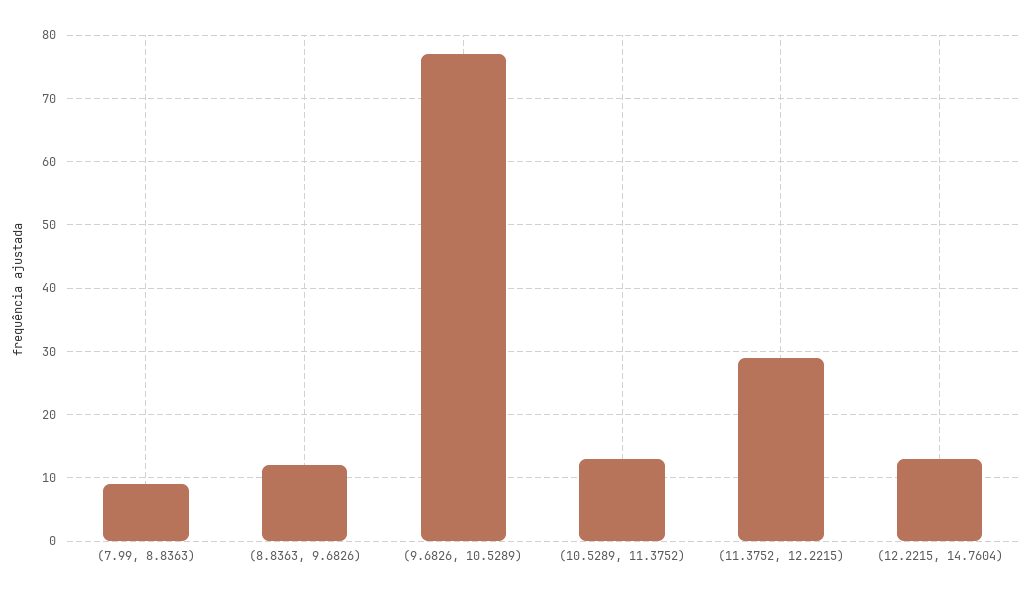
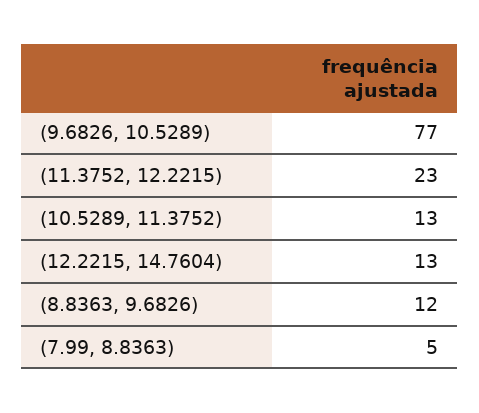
(7.99, 8.8363): 9 -> 5
(11.3752, 12.2215): 29 -> 23

